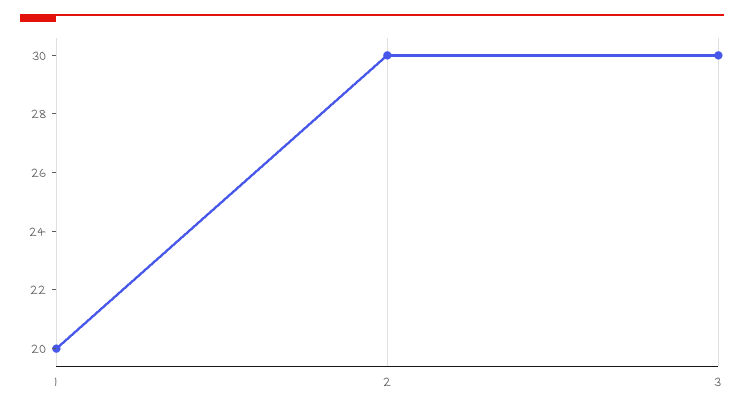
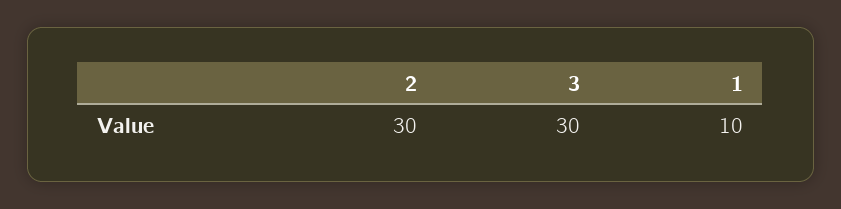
1: 20 -> 10

